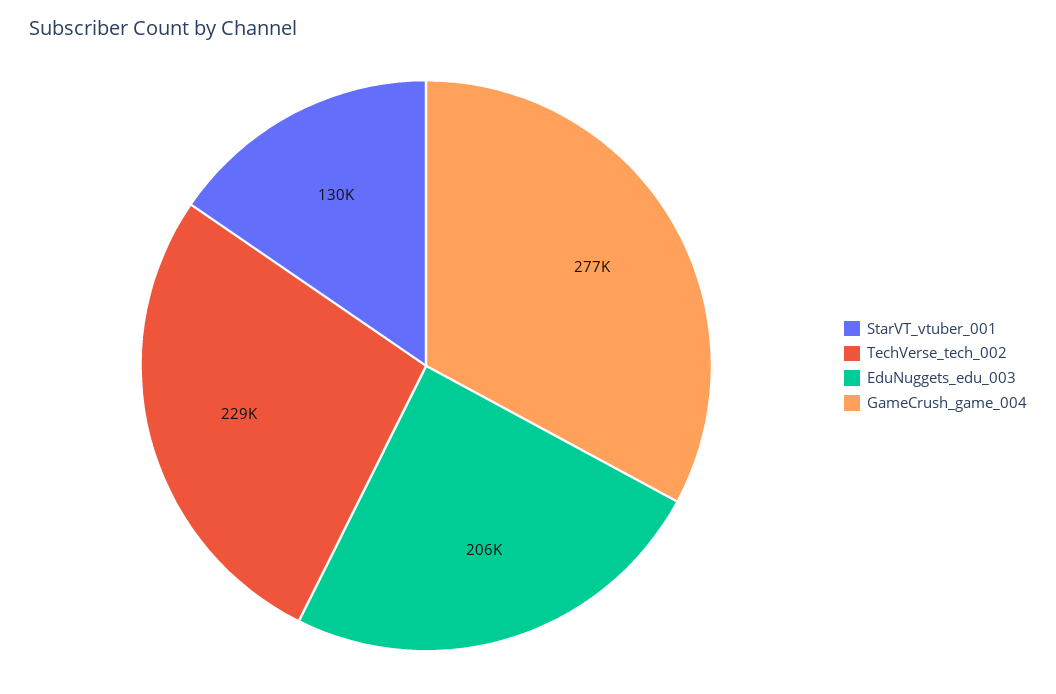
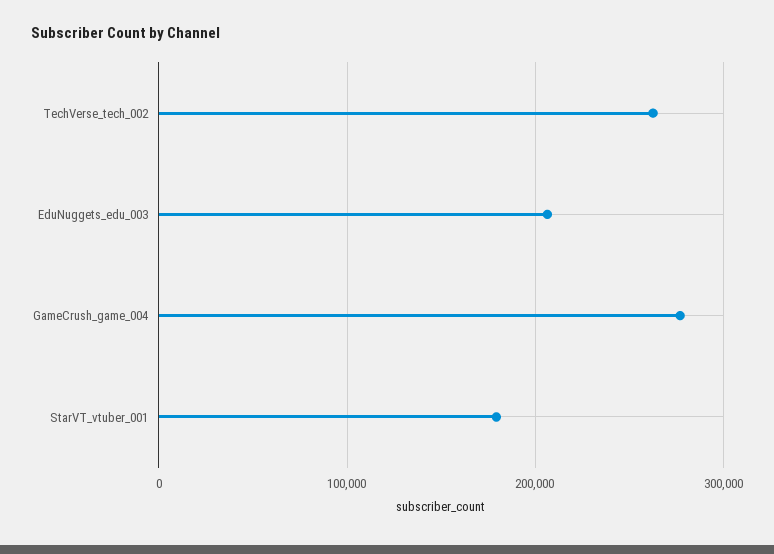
StarVT_vtuber_001: 130000 -> 180000
TechVerse_tech_002: 229000 -> 260000

